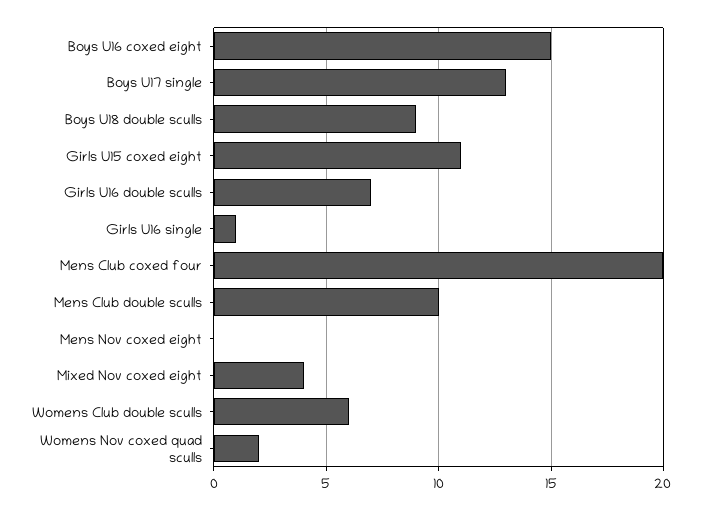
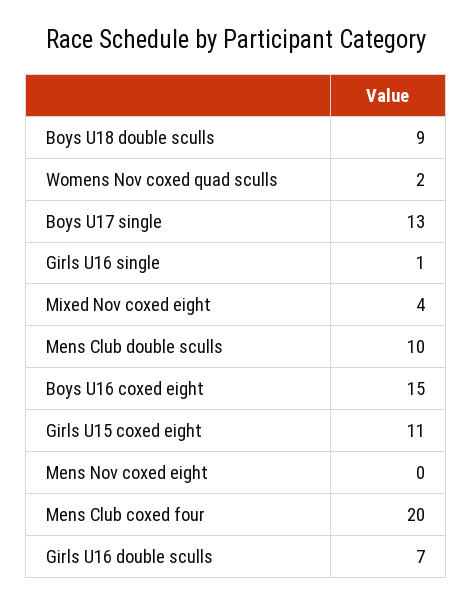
Womens Club double sculls: 6 -> none

